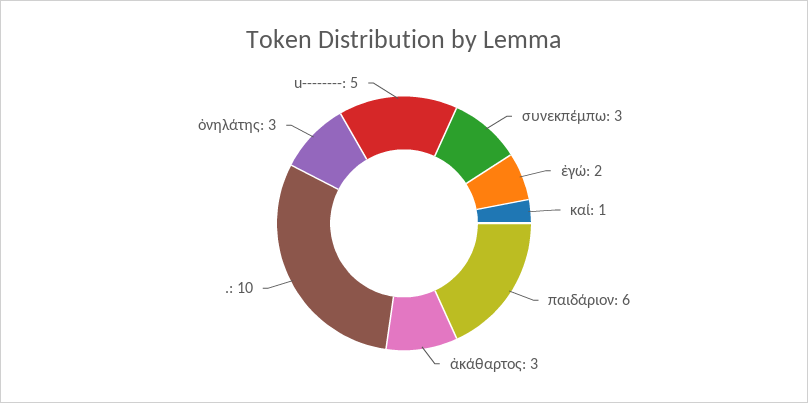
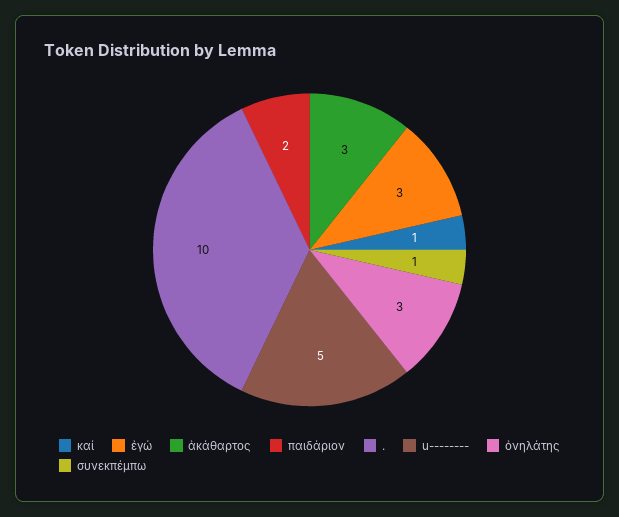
συνεκπέμπω: 3 -> 1
ἐγώ: 2 -> 3
παιδάριον: 6 -> 2

